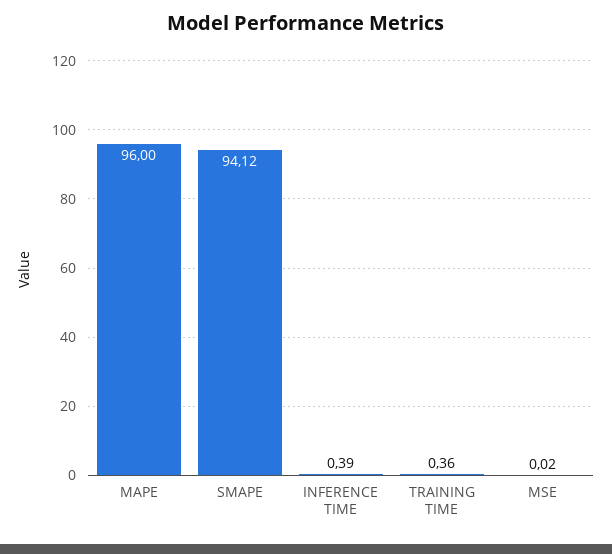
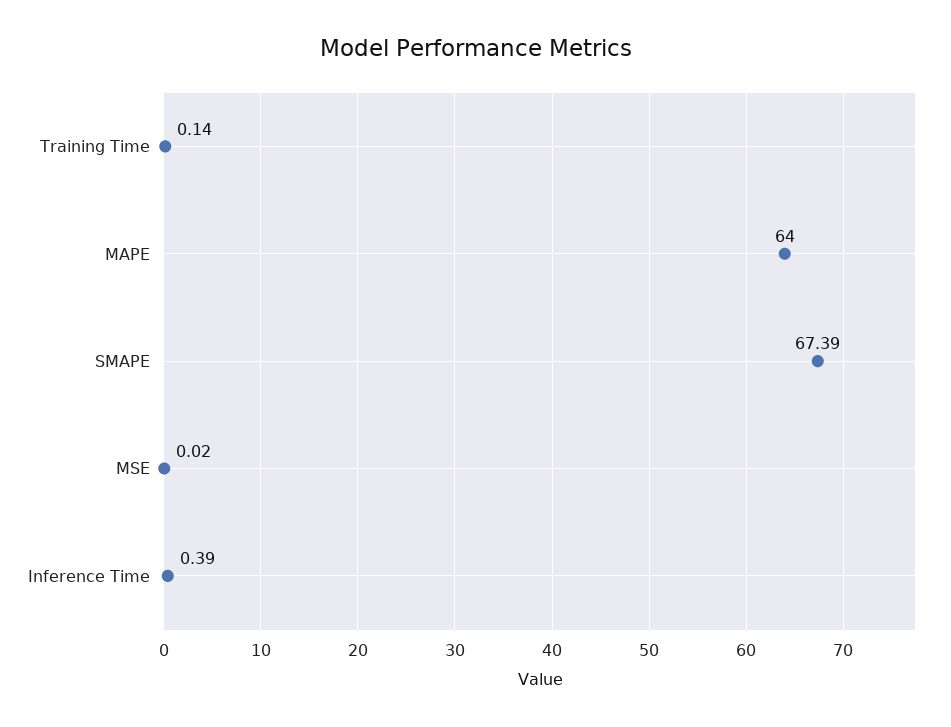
MAPE: 96 -> 64
SMAPE: 94.12 -> 67.39
TRAINING TIME: 0.36 -> 0.14

